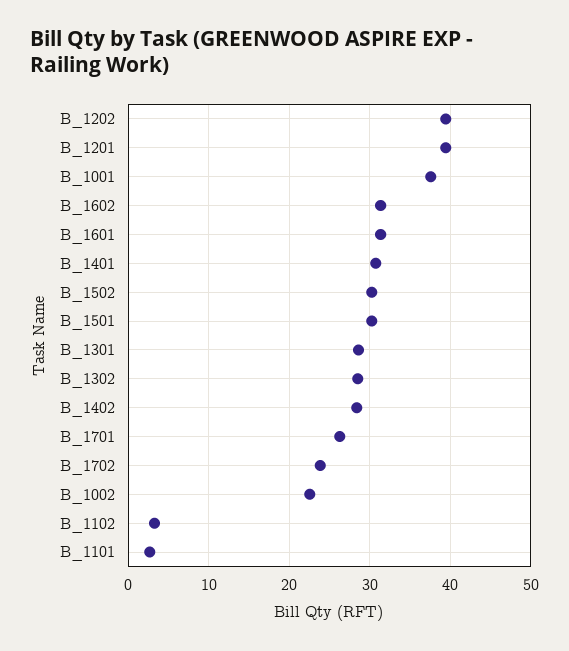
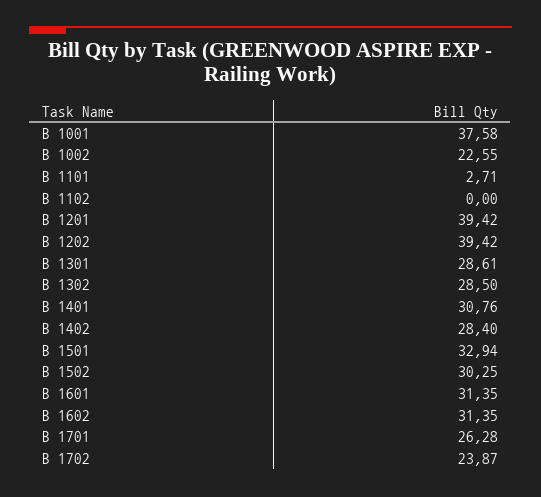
B_1501: 30 -> 32.94
B_1102: 3 -> 0

